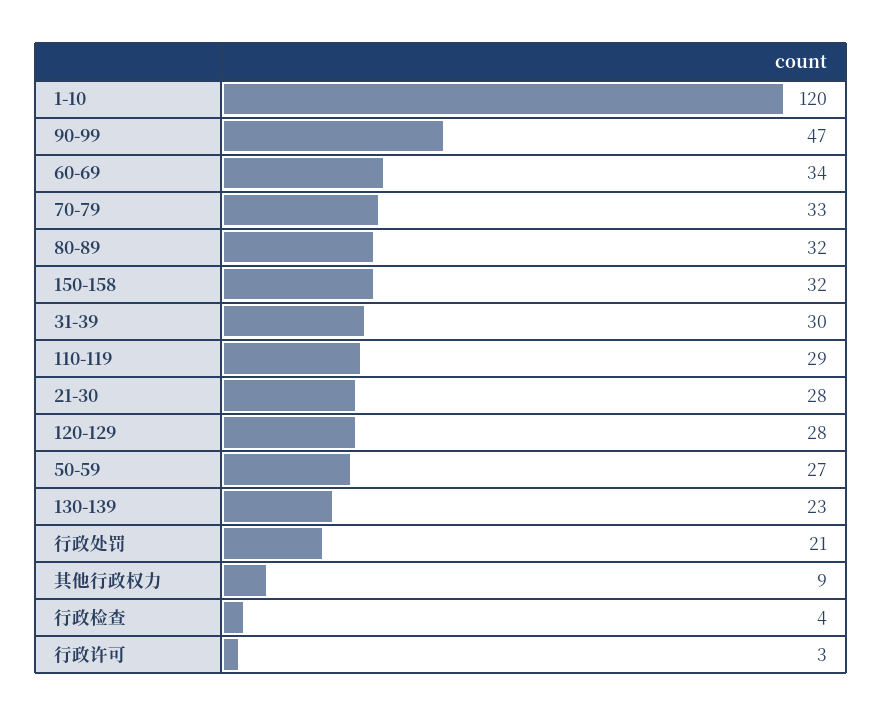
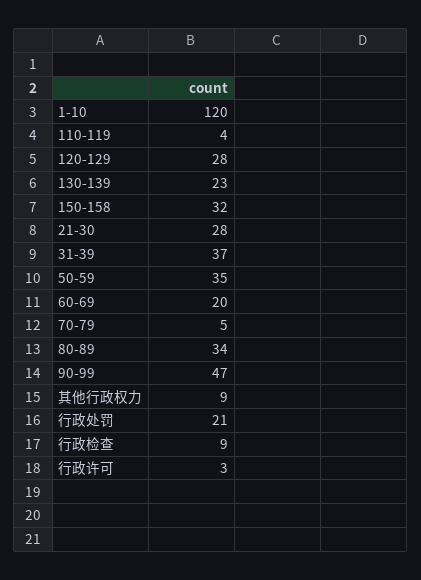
60-69: 34 -> 20
70-79: 33 -> 5
80-89: 32 -> 34
31-39: 30 -> 37
110-119: 29 -> 4
50-59: 27 -> 35
行政检查: 4 -> 9

